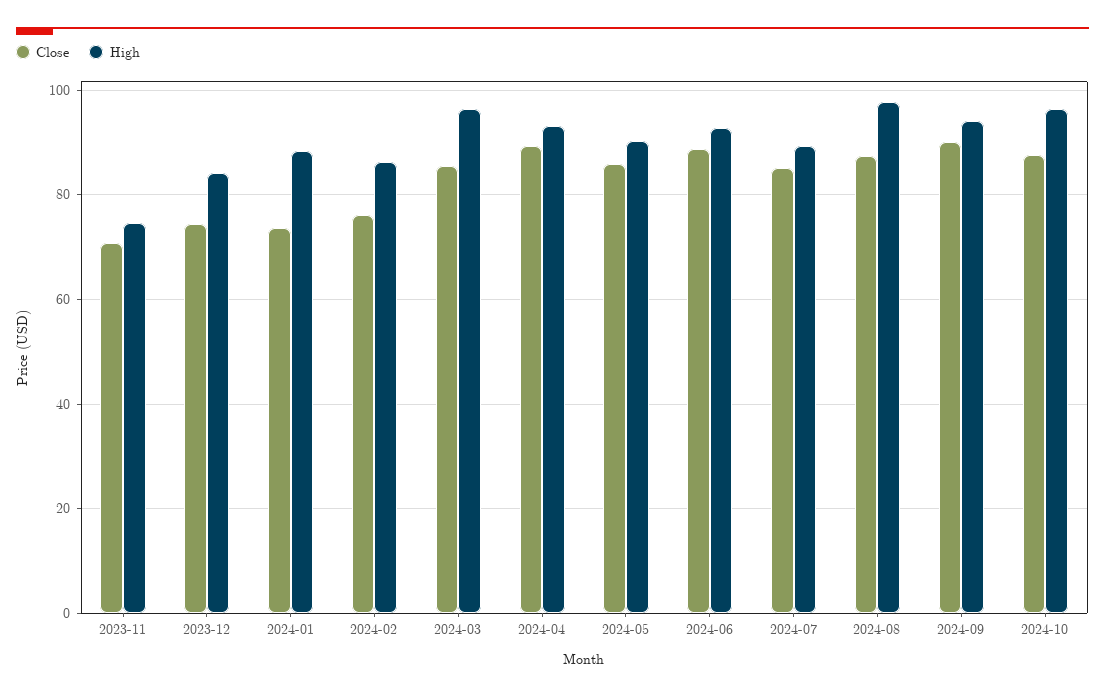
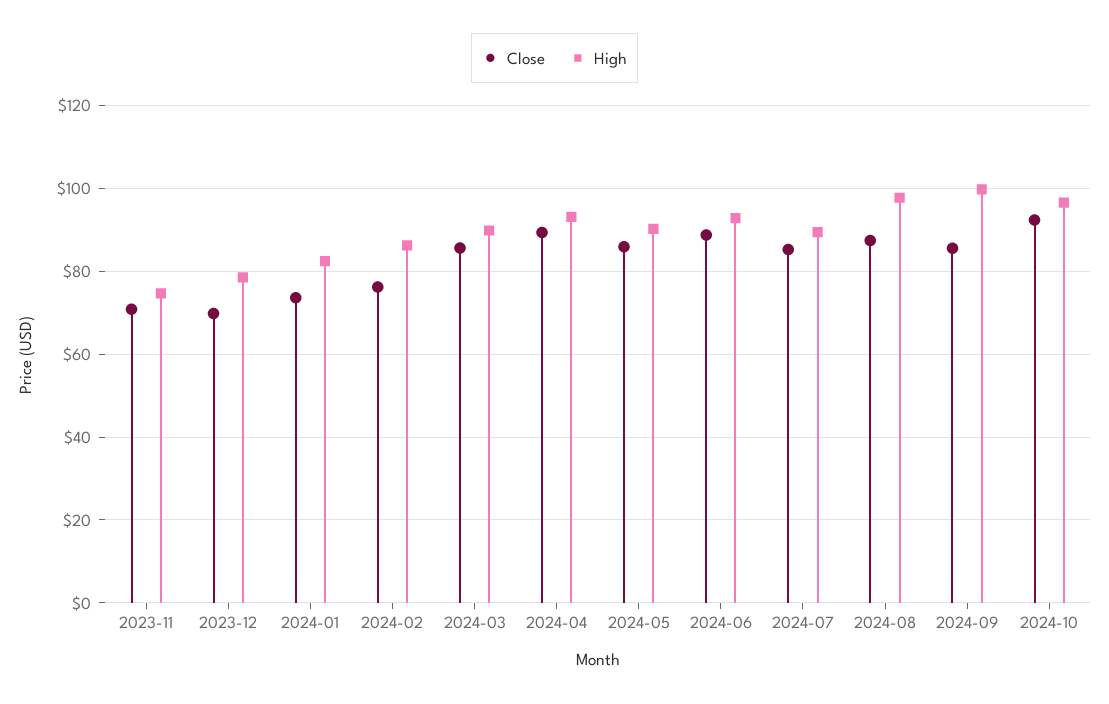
Close, 2023-12: 74 -> 70
High, 2023-12: 84 -> 78
High, 2024-01: 88 -> 82
High, 2024-03: 96 -> 90
Close, 2024-09: 90 -> 86
High, 2024-09: 94 -> 100
Close, 2024-10: 88 -> 92

